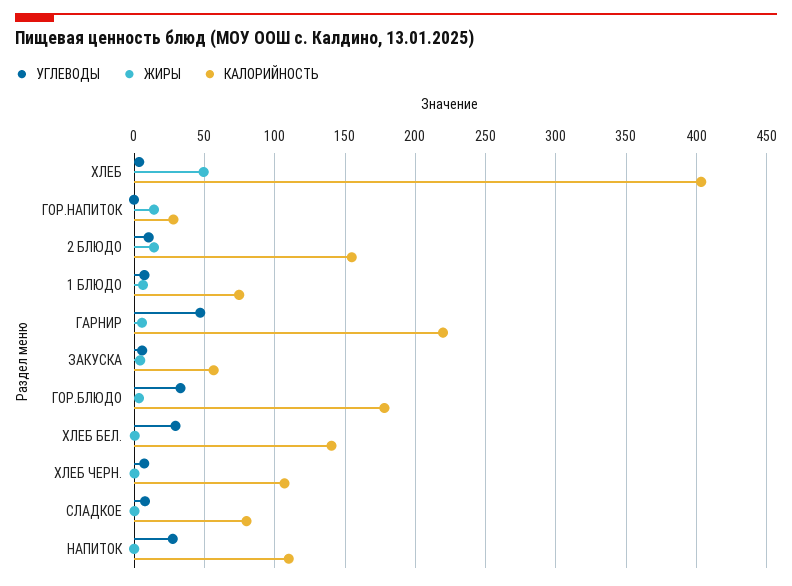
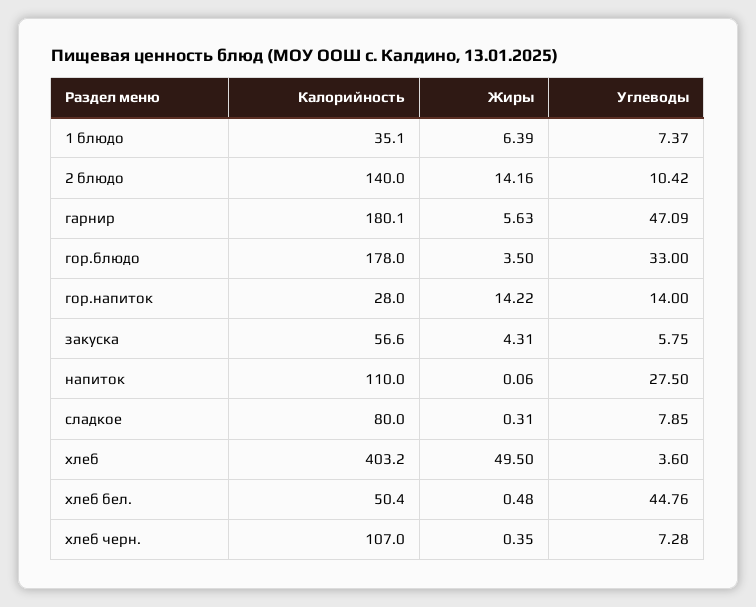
УГЛЕВОДЫ, ГОР.НАПИТОК: 0 -> 14
КАЛОРИЙНОСТЬ, 2 БЛЮДО: 155 -> 140
КАЛОРИЙНОСТЬ, 1 БЛЮДО: 75 -> 35.1
КАЛОРИЙНОСТЬ, ГАРНИР: 220 -> 180.1
УГЛЕВОДЫ, ХЛЕБ БЕЛ.: 30 -> 44.76
КАЛОРИЙНОСТЬ, ХЛЕБ БЕЛ.: 140 -> 50.4

